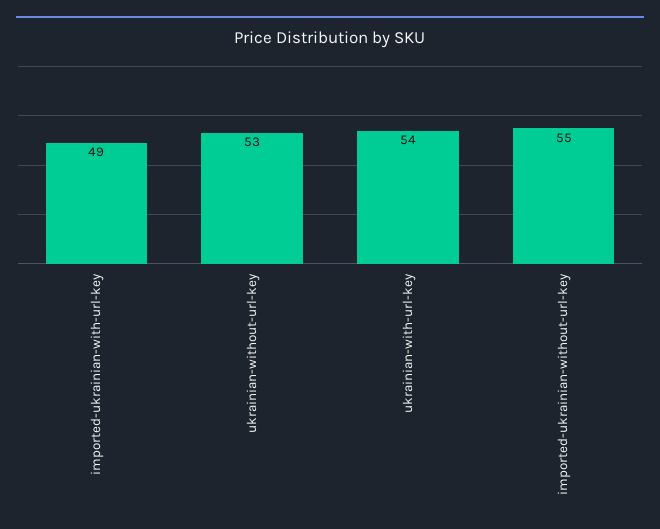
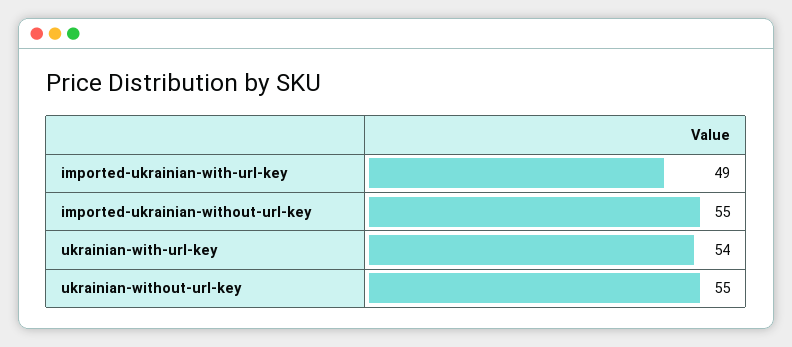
ukrainian-without-url-key: 53 -> 55

